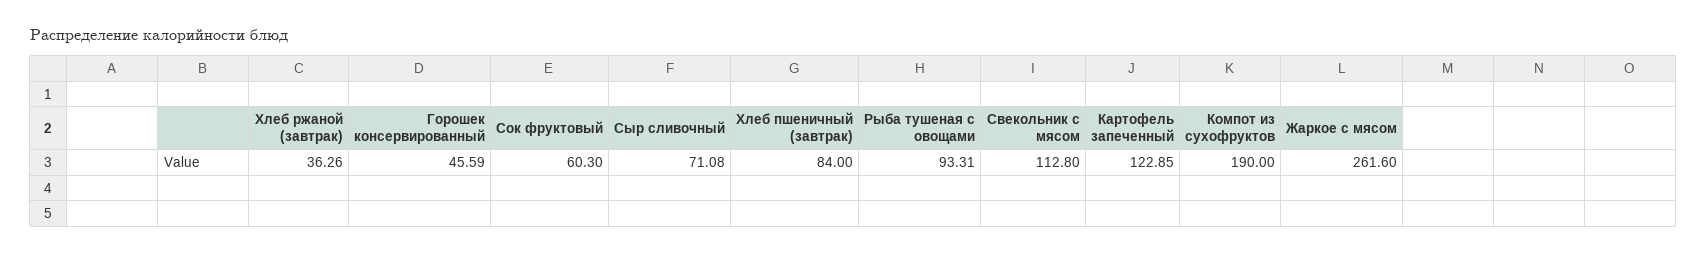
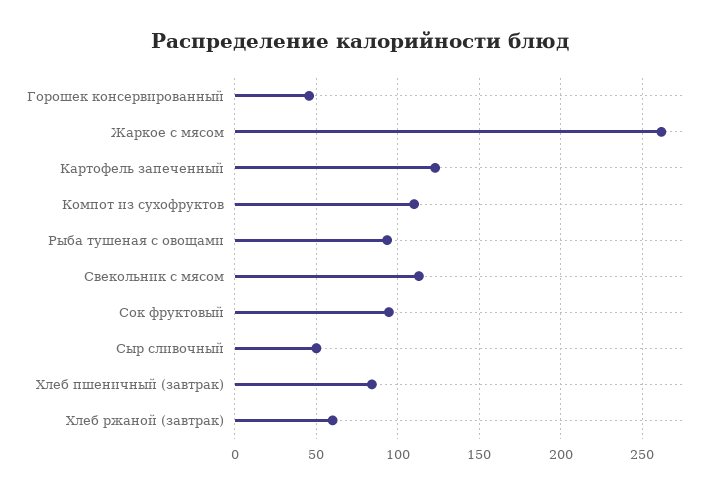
Хлеб ржаной (завтрак): 36.26 -> 60
Сок фруктовый: 60.3 -> 95
Сыр сливочный: 71.08 -> 50
Компот из сухофруктов: 190 -> 110

